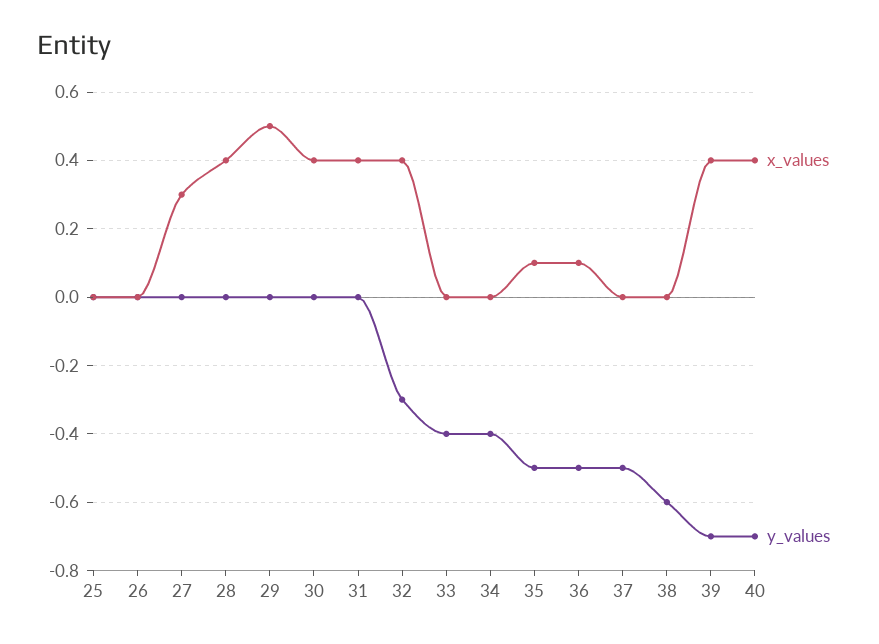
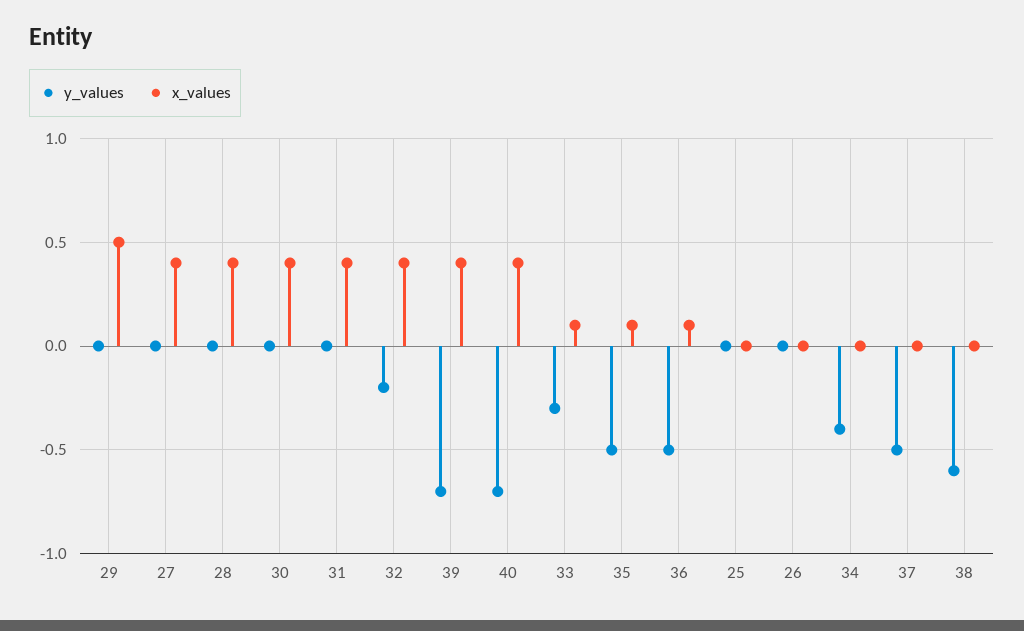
x_values, 27: 0.3 -> 0.4
y_values, 32: -0.3 -> -0.2
x_values, 33: 0 -> 0.1
y_values, 33: -0.4 -> -0.3

